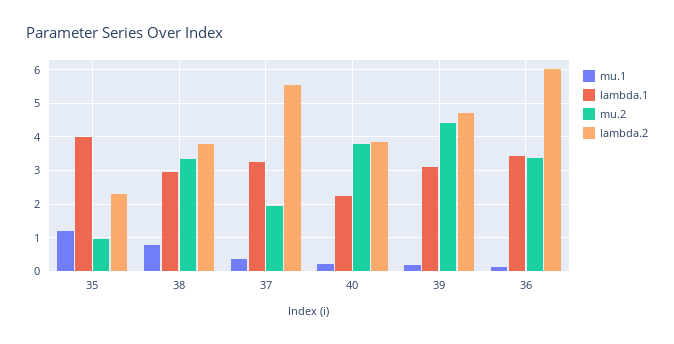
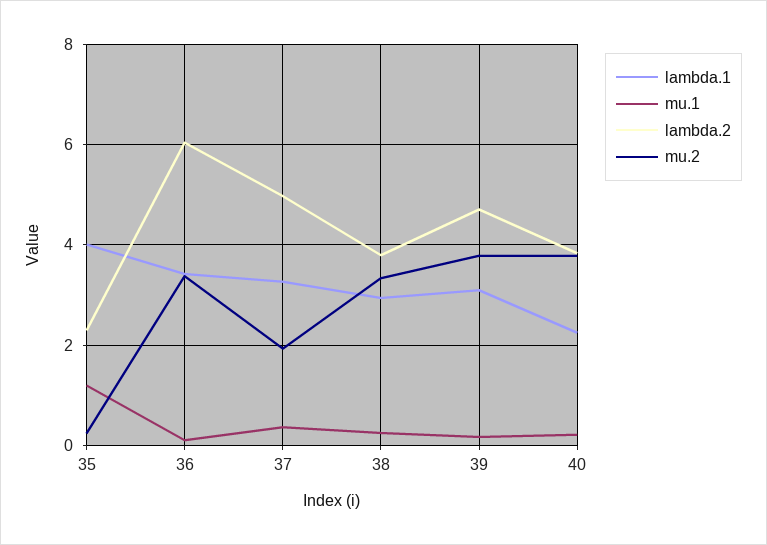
mu.2, 35: 1 -> 0.2
mu.1, 38: 0.8 -> 0.2
lambda.2, 37: 5.6 -> 5
mu.2, 39: 4.4 -> 3.8

